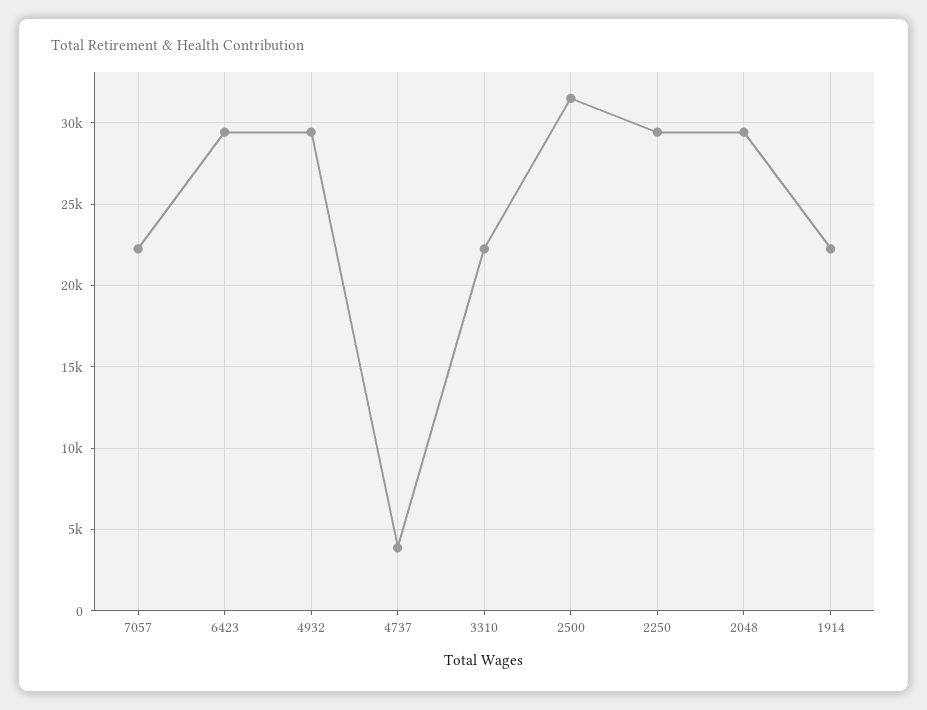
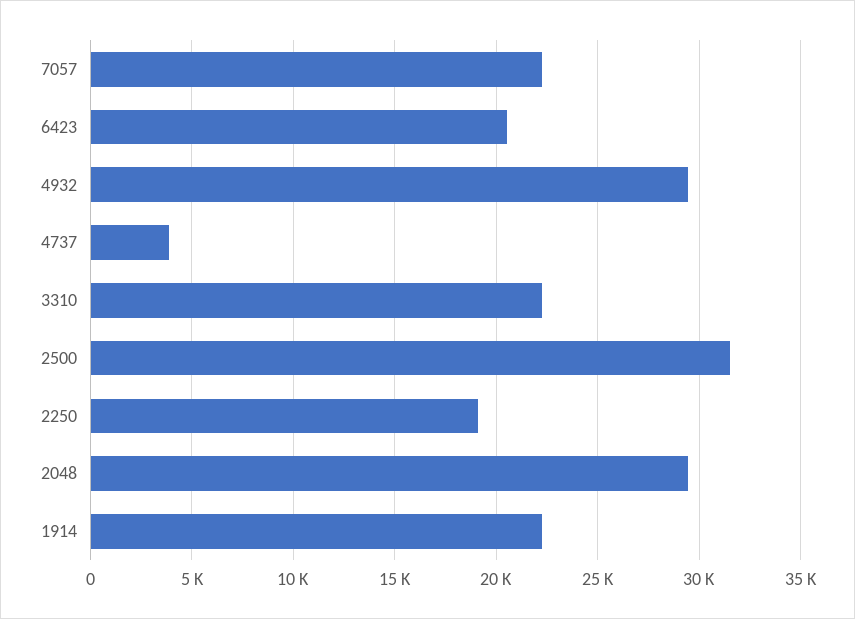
6423: 29500 -> 20500
2250: 29500 -> 19000

